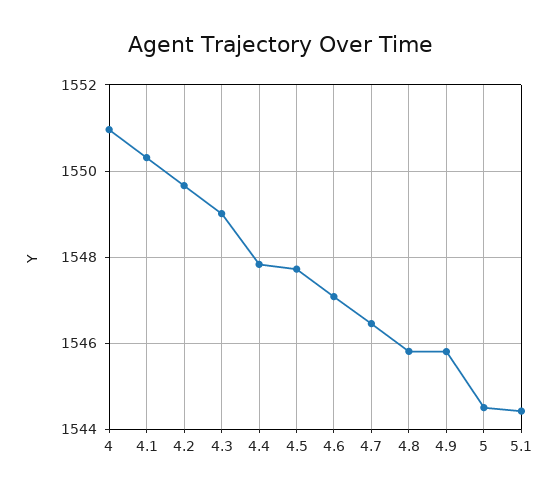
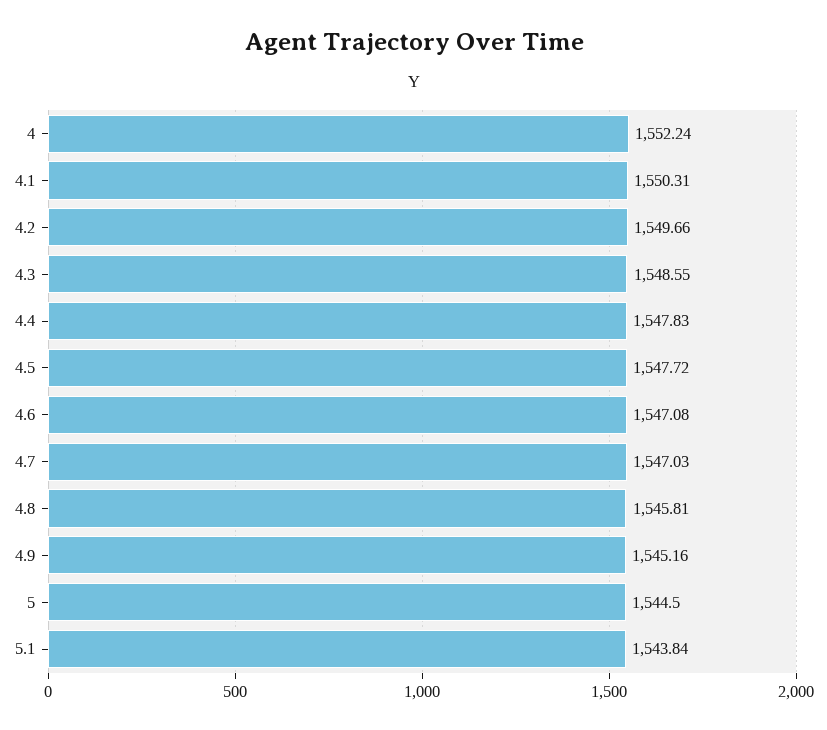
4: 1551 -> 1552.24
4.3: 1549 -> 1548.55
4.7: 1546.4 -> 1547.03
4.9: 1545.8 -> 1545.16
5.1: 1544.4 -> 1543.84

